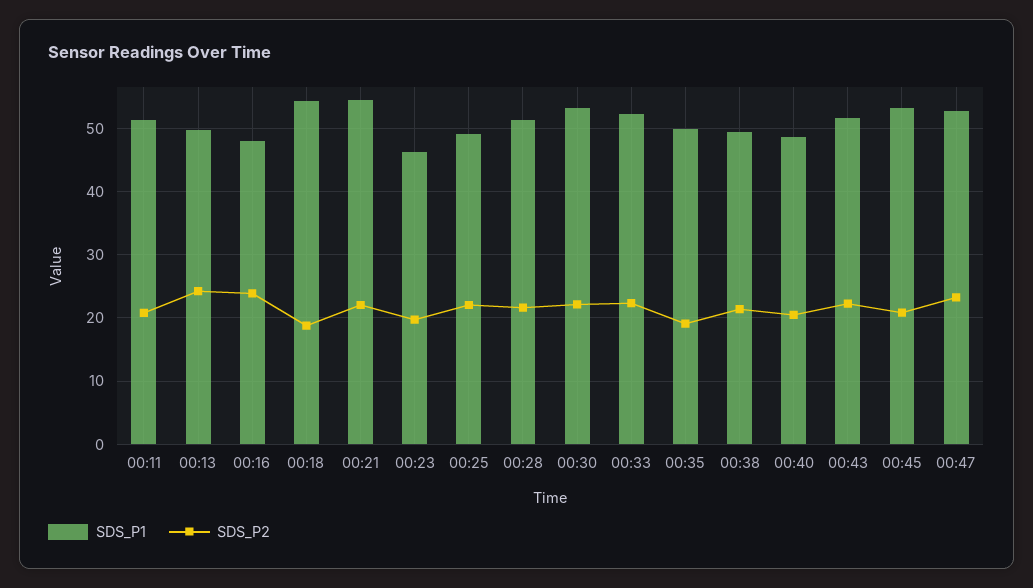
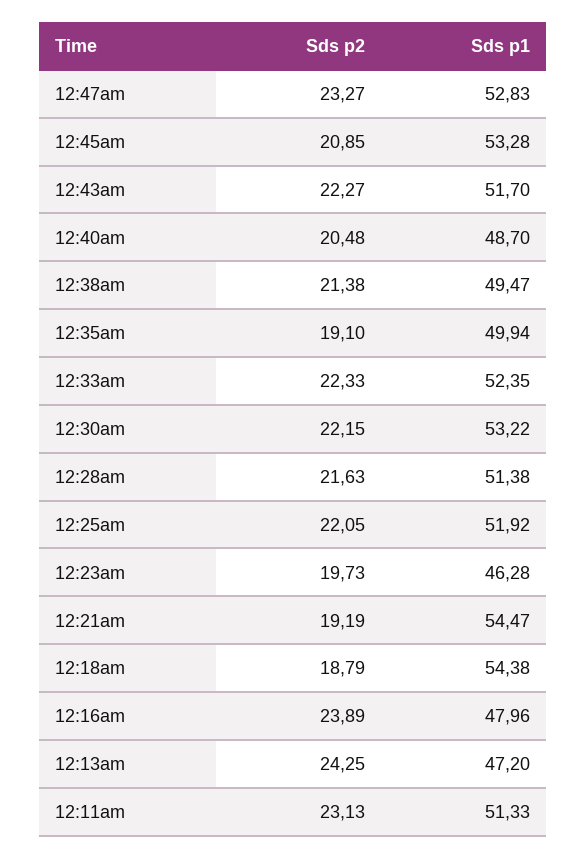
SDS_P2, 00:11: 21 -> 23.13
SDS_P1, 00:13: 50 -> 47.2
SDS_P2, 00:21: 22 -> 19.19
SDS_P1, 00:25: 49 -> 51.92

